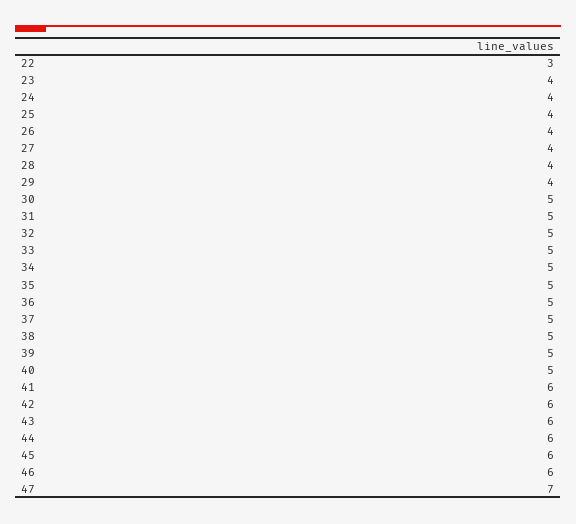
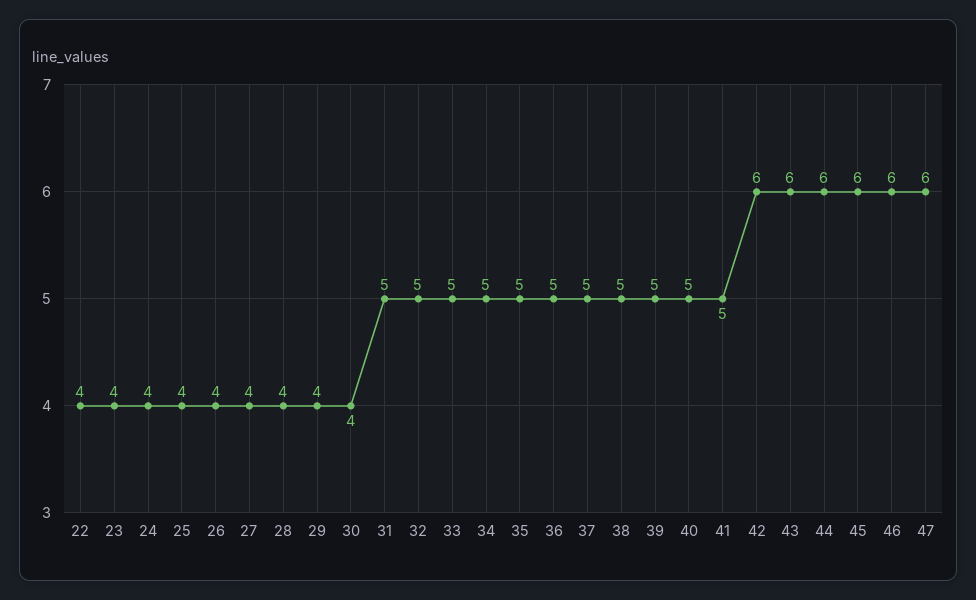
22: 3 -> 4
30: 5 -> 4
41: 6 -> 5
47: 7 -> 6

